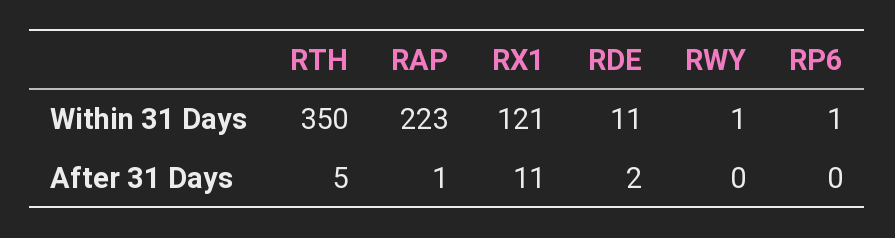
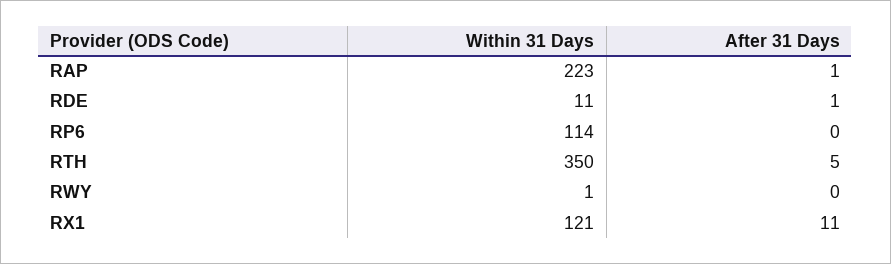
RP6, Within 31 Days: 1 -> 114
RDE, After 31 Days: 2 -> 1

